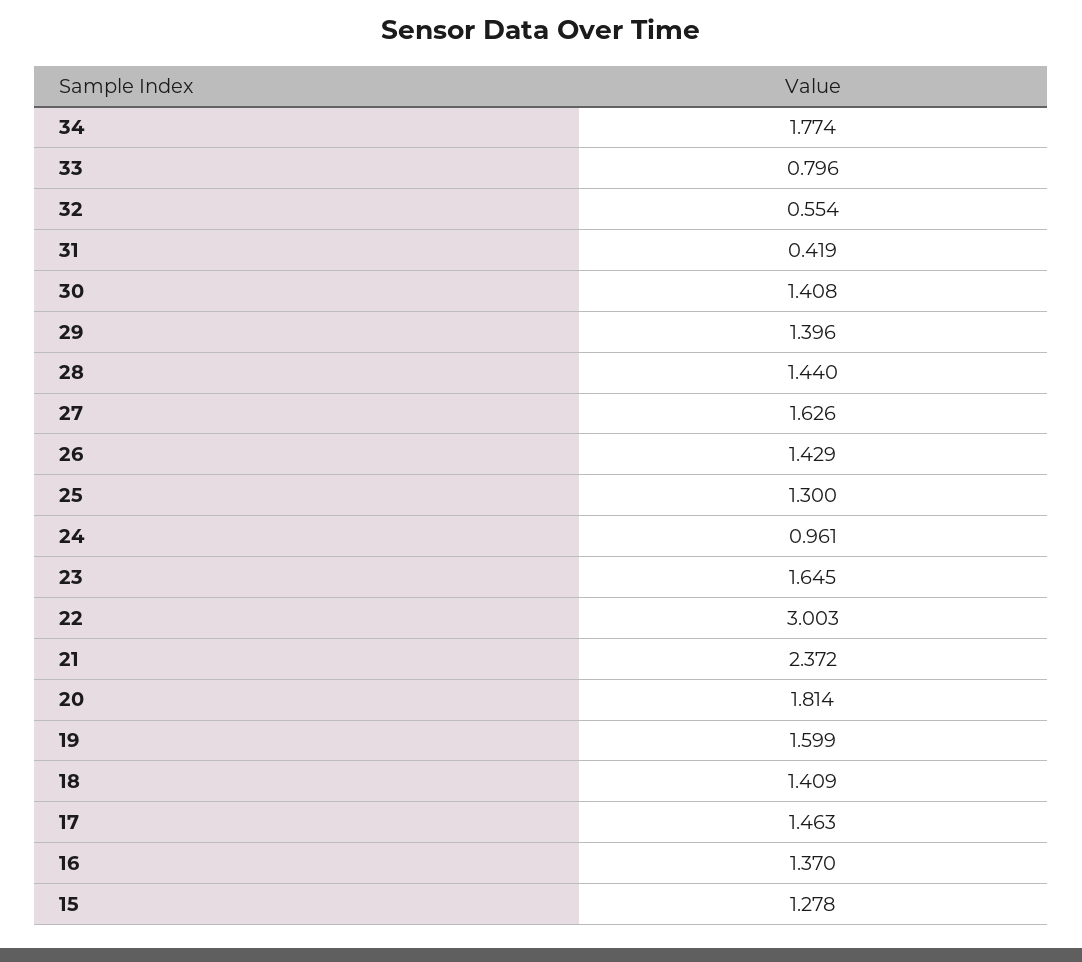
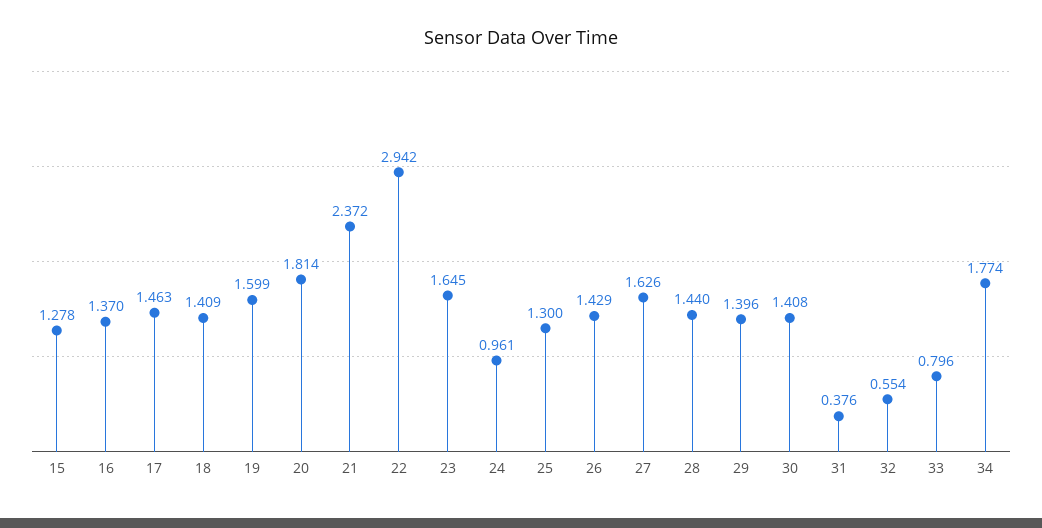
31: 0.419 -> 0.376
22: 3.003 -> 2.942

